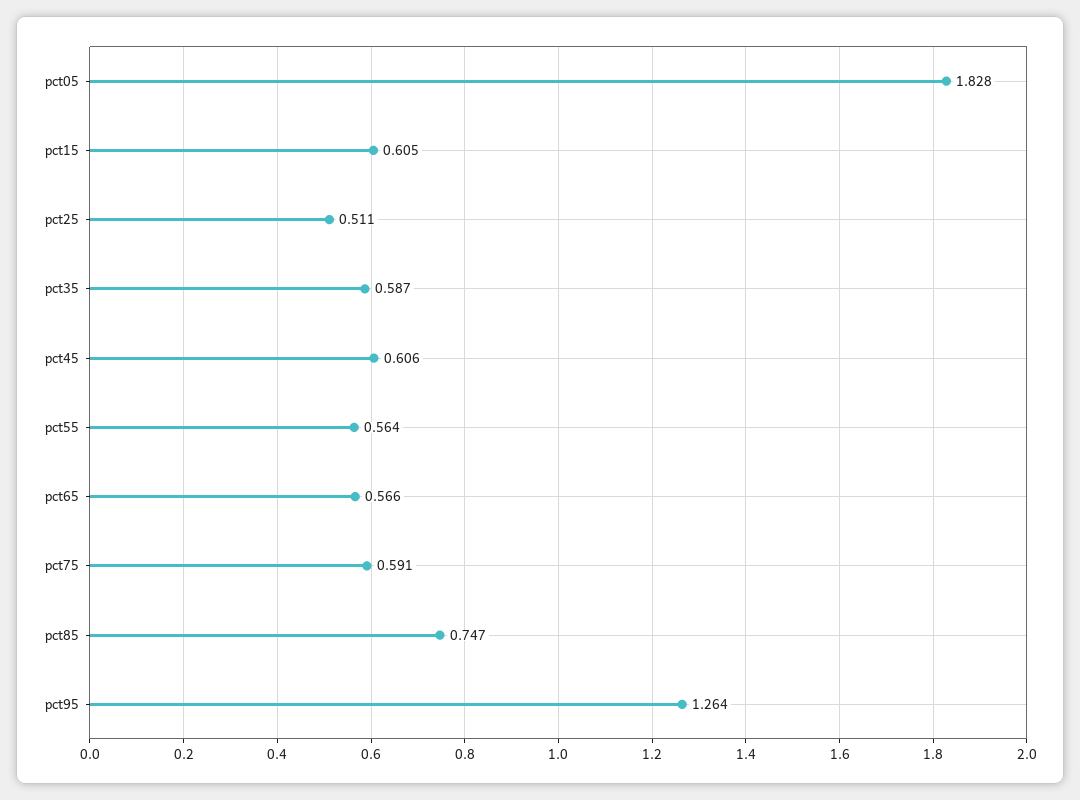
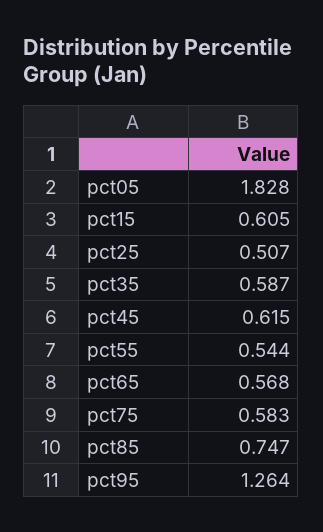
pct25: 0.511 -> 0.507
pct45: 0.606 -> 0.615
pct55: 0.564 -> 0.544
pct65: 0.566 -> 0.568
pct75: 0.591 -> 0.583

